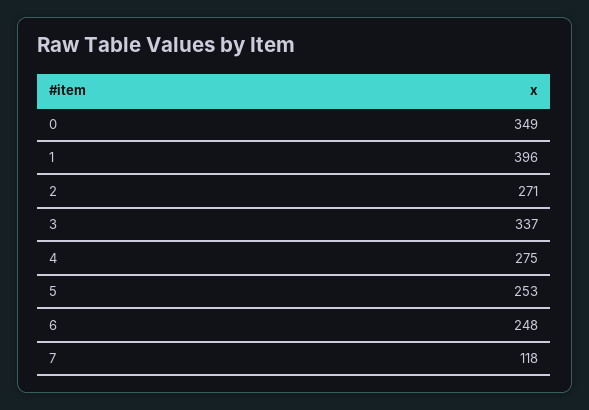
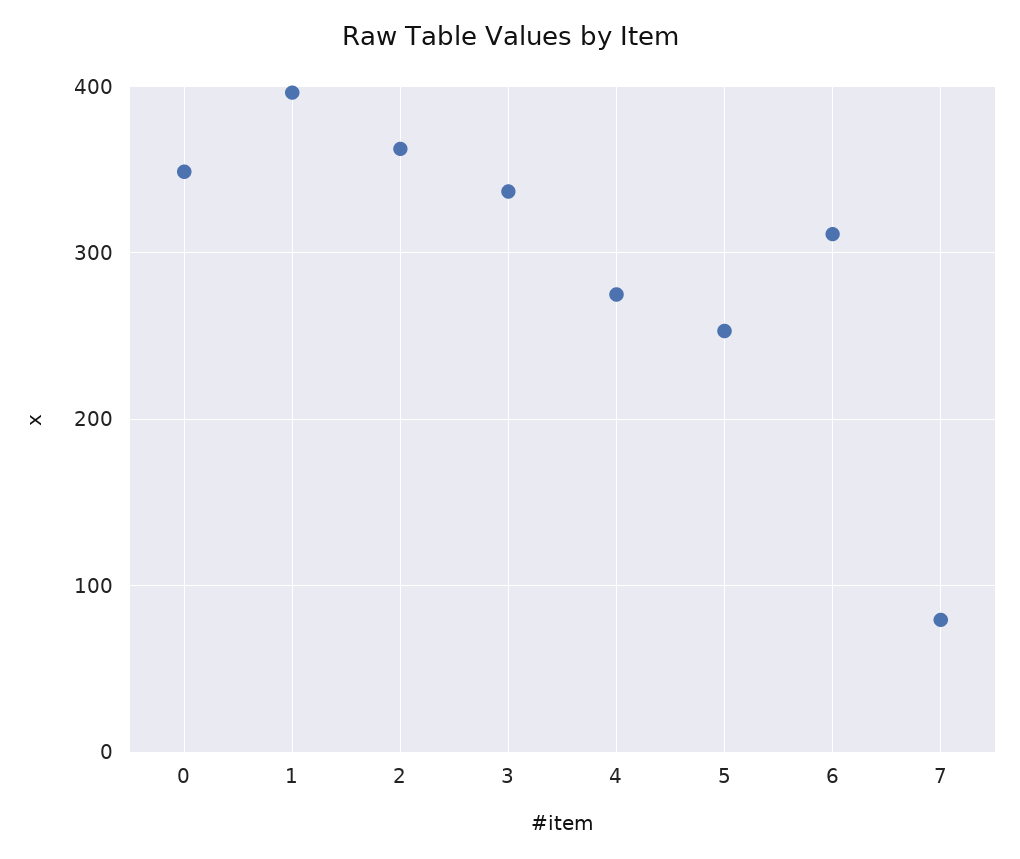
2: 271 -> 360
6: 248 -> 310
7: 118 -> 80

